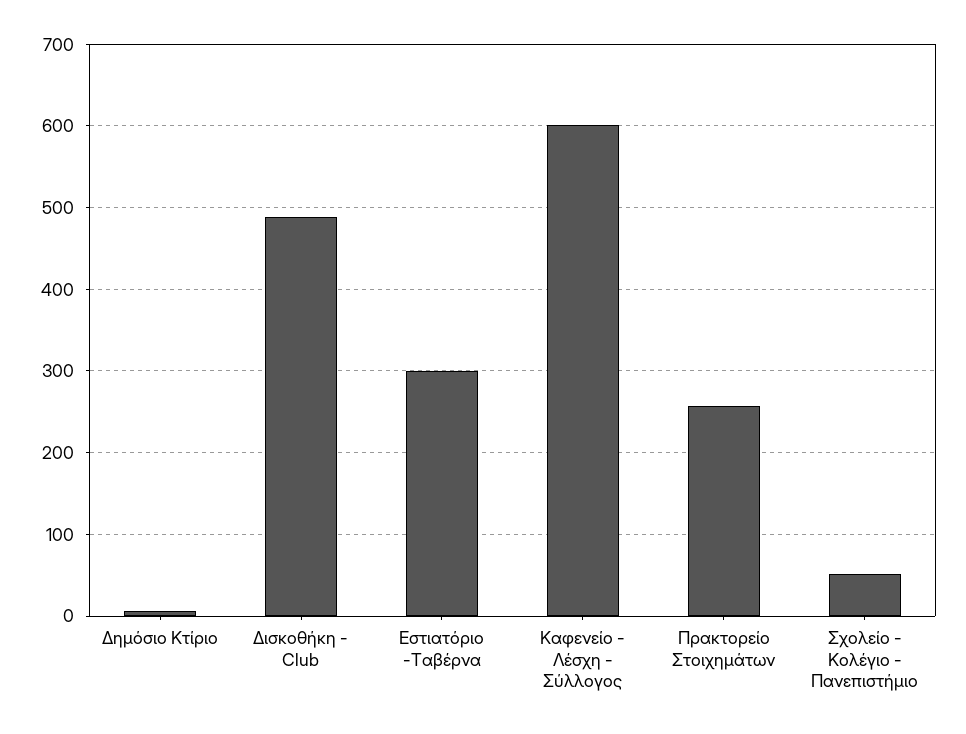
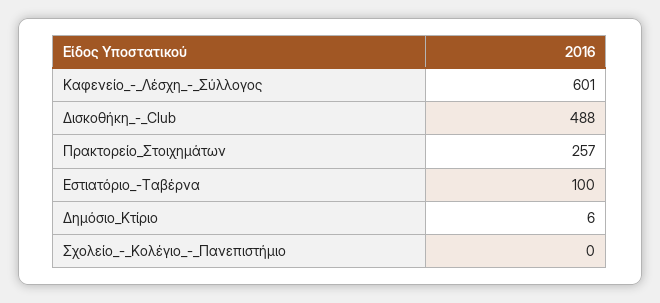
Εστιατόριο -Ταβέρνα: 300 -> 100
Σχολείο - Κολέγιο - Πανεπιστήμιο: 50 -> 0

